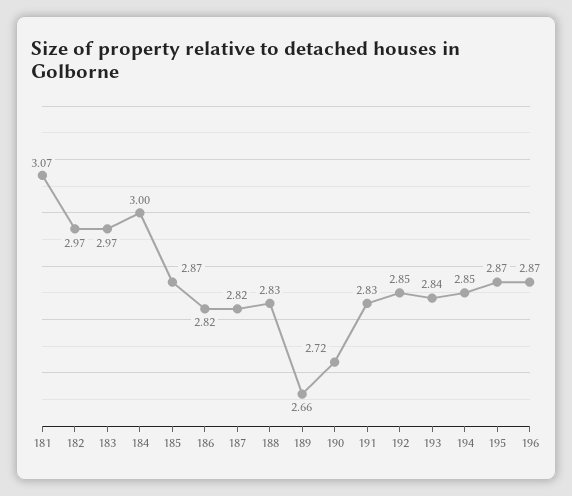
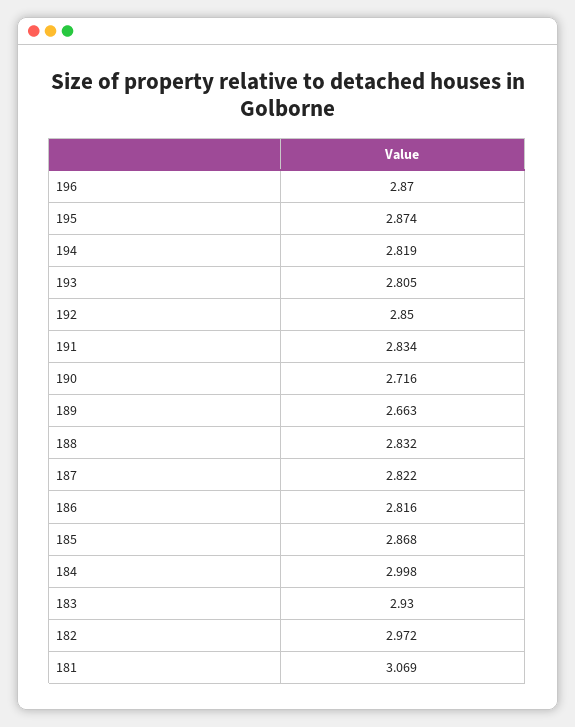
183: 2.97 -> 2.93
193: 2.84 -> 2.805
194: 2.85 -> 2.819

